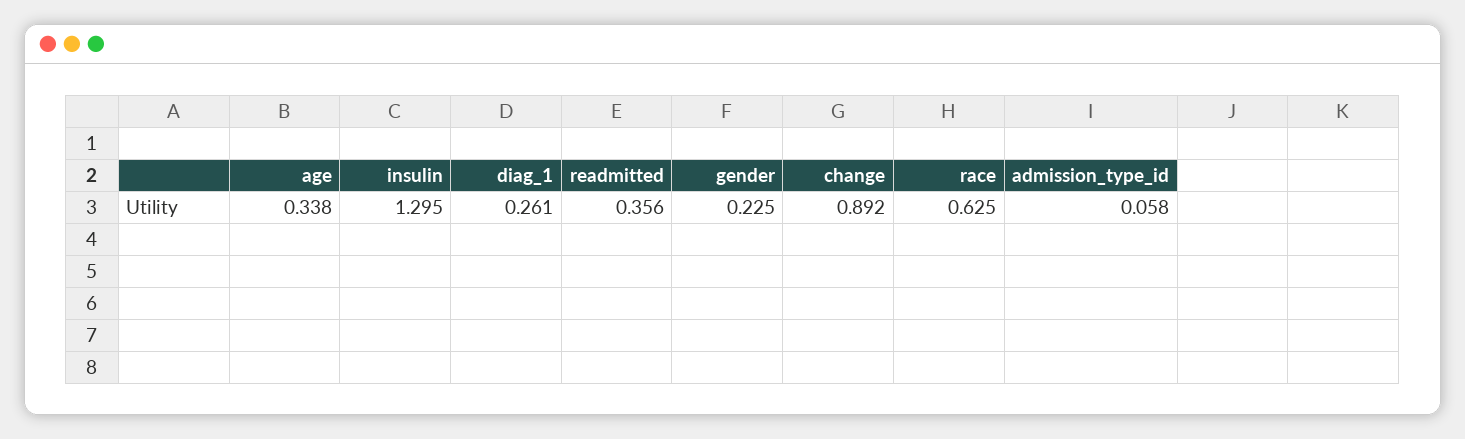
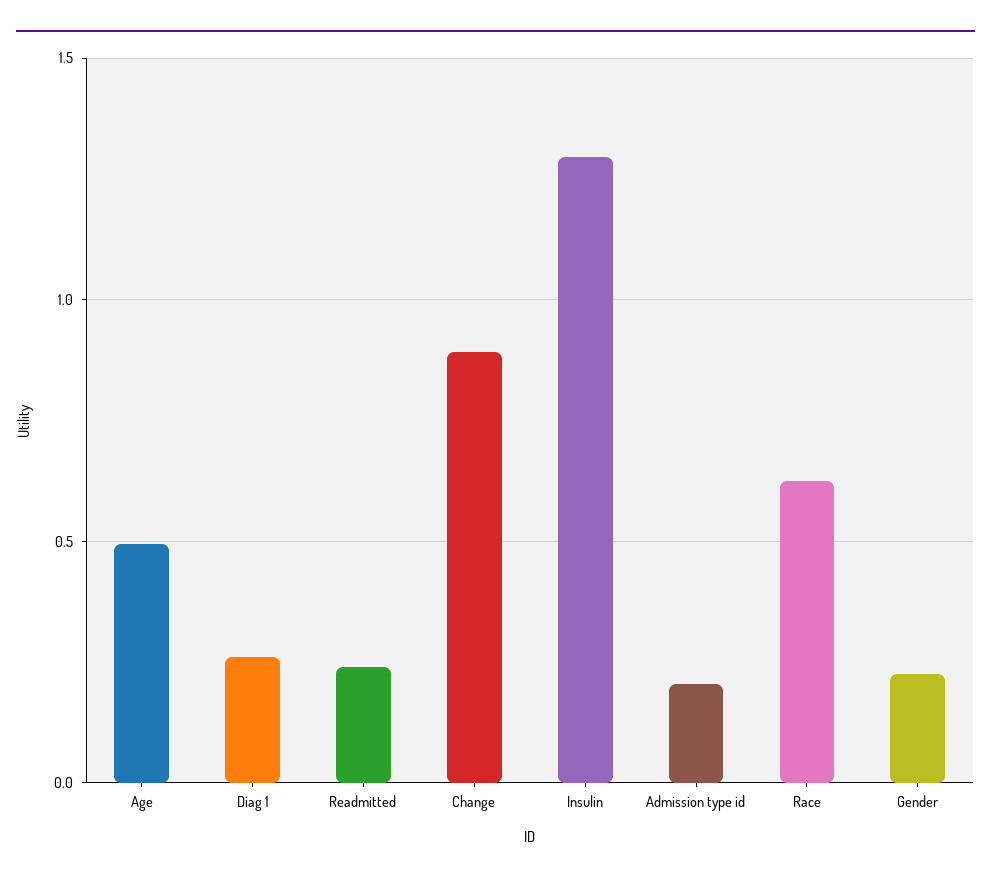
age: 0.338 -> 0.5
readmitted: 0.356 -> 0.25
admission_type_id: 0.058 -> 0.2

